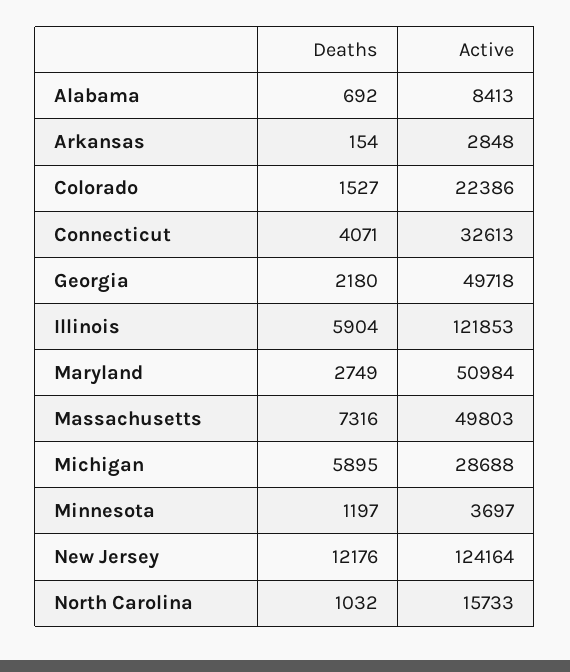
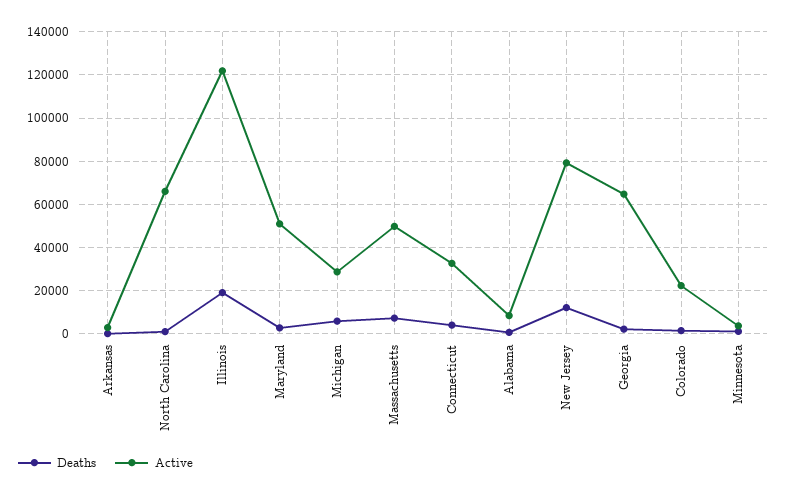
Active, Georgia: 49718 -> 65000
Deaths, Illinois: 5904 -> 20000
Active, New Jersey: 124164 -> 80000
Active, North Carolina: 15733 -> 65000

